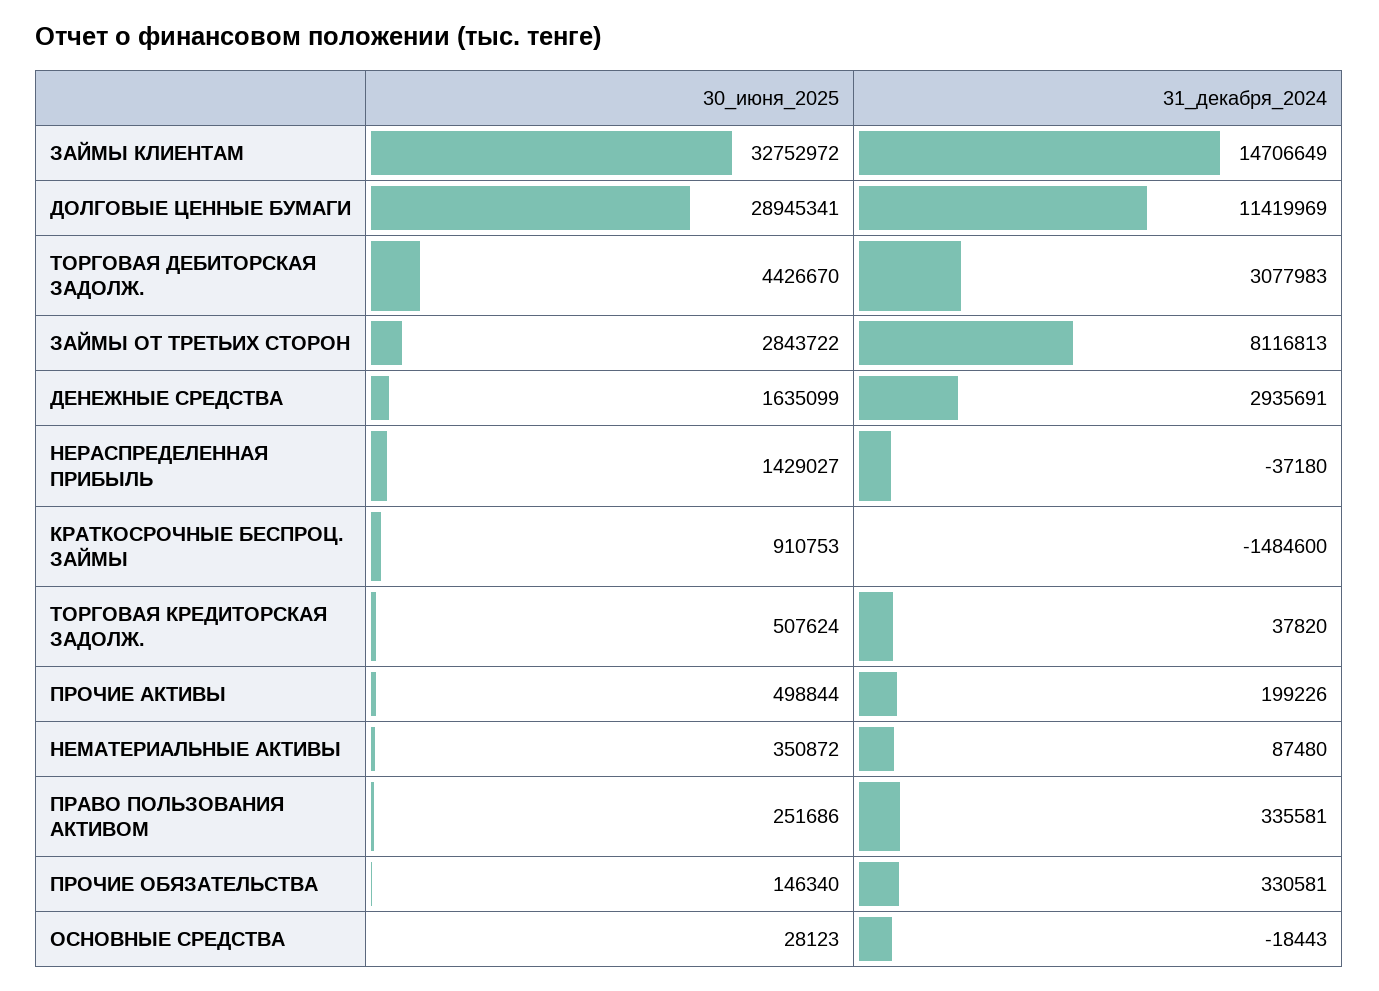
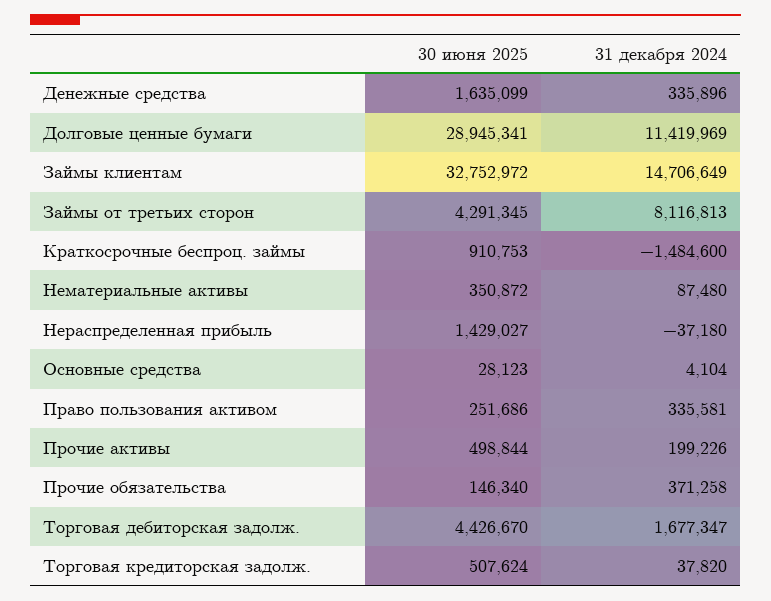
31_декабря_2024, ТОРГОВАЯ ДЕБИТОРСКАЯ ЗАДОЛЖ.: 3077983 -> 1677347
30_июня_2025, ЗАЙМЫ ОТ ТРЕТЬИХ СТОРОН: 2843722 -> 4291345
31_декабря_2024, ДЕНЕЖНЫЕ СРЕДСТВА: 2935691 -> 335896
31_декабря_2024, ПРОЧИЕ ОБЯЗАТЕЛЬСТВА: 330581 -> 371258
31_декабря_2024, ОСНОВНЫЕ СРЕДСТВА: -18443 -> 4104

